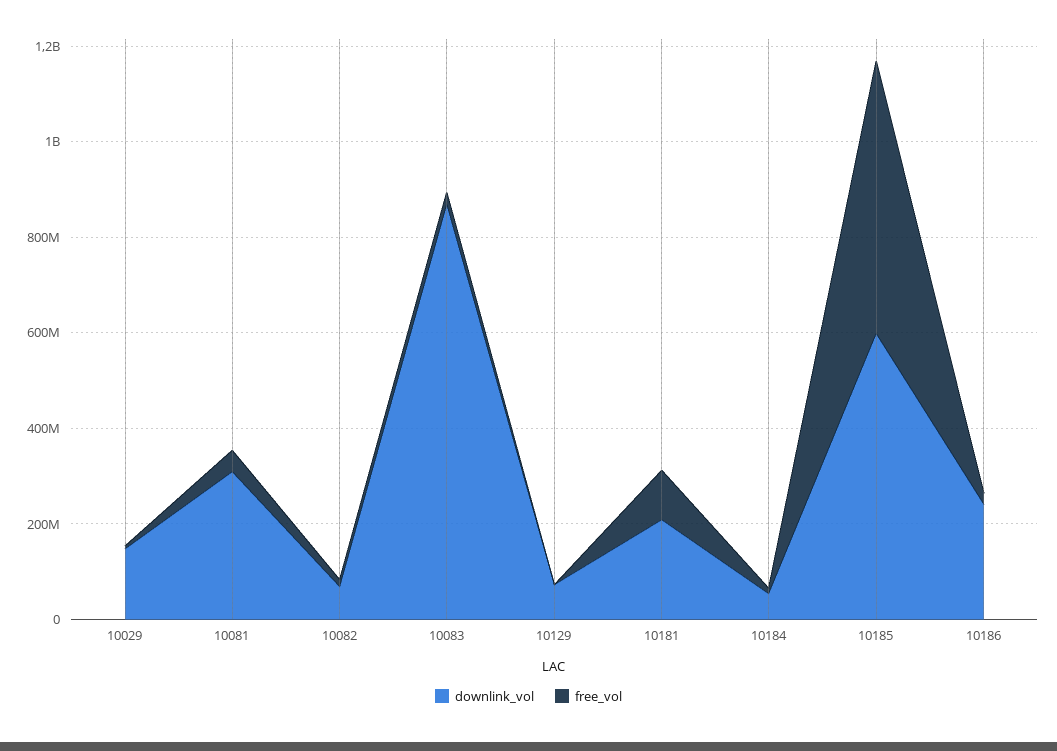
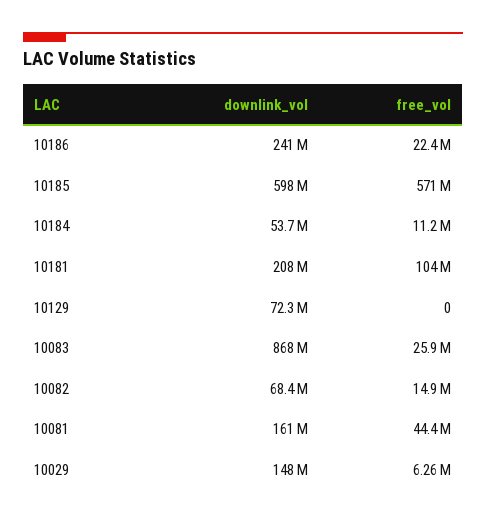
downlink_vol, 10081: 300000000 -> 161000000

